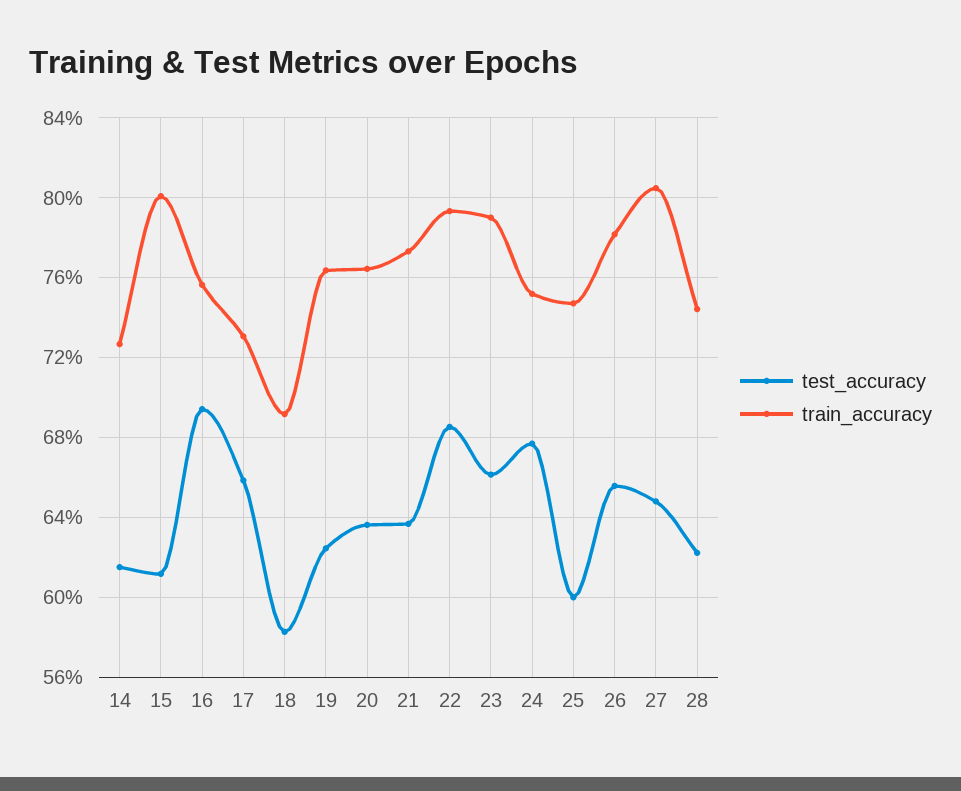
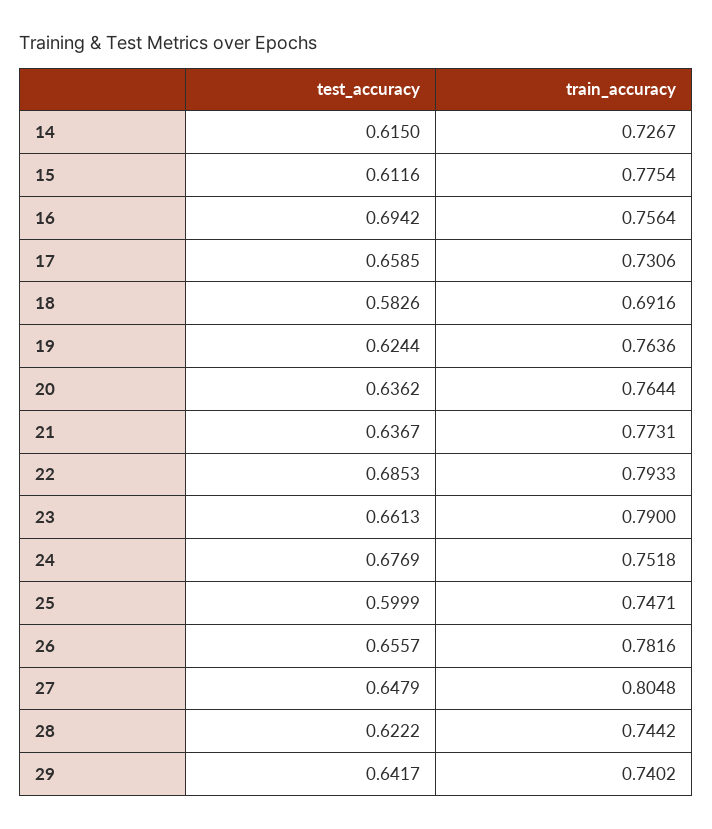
train_accuracy, 15: 0.8 -> 0.7754
test_accuracy, 29: none -> 0.6417
train_accuracy, 29: none -> 0.7402

